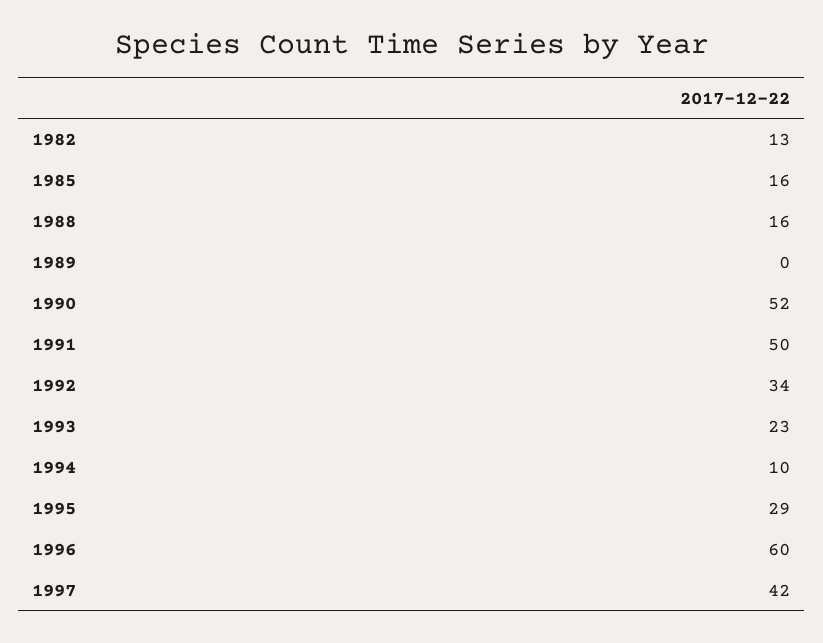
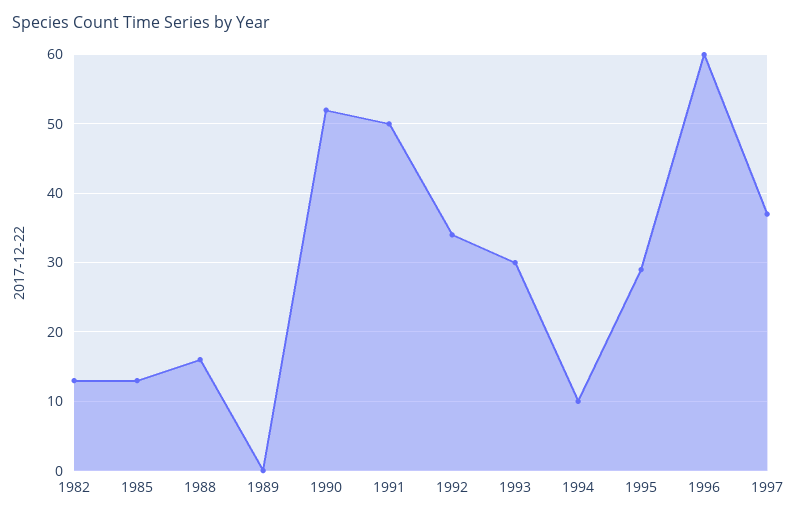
1985: 16 -> 13
1993: 23 -> 30
1997: 42 -> 37

